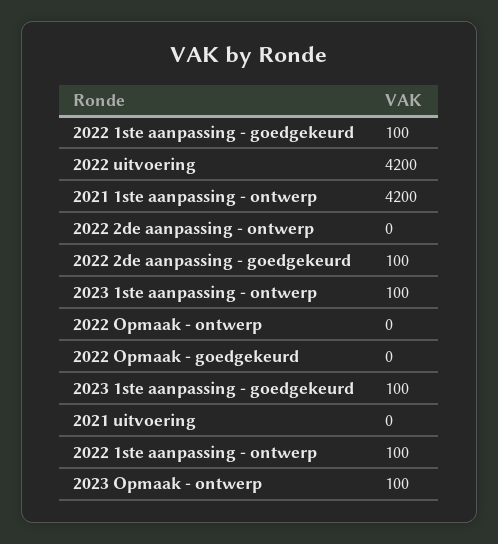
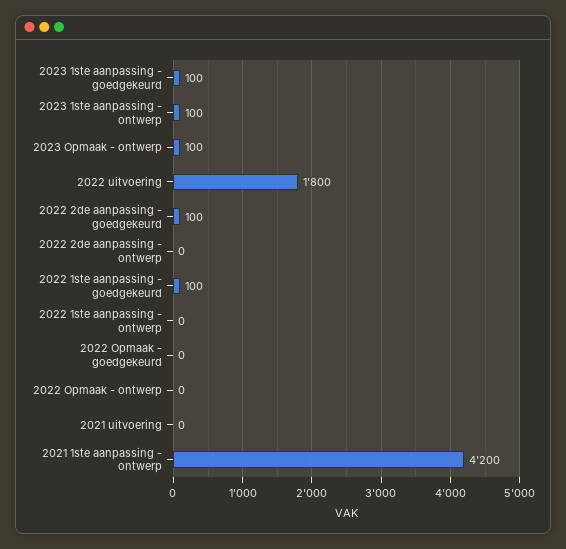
2022 uitvoering: 4200 -> 1800
2022 1ste aanpassing - ontwerp: 100 -> 0

